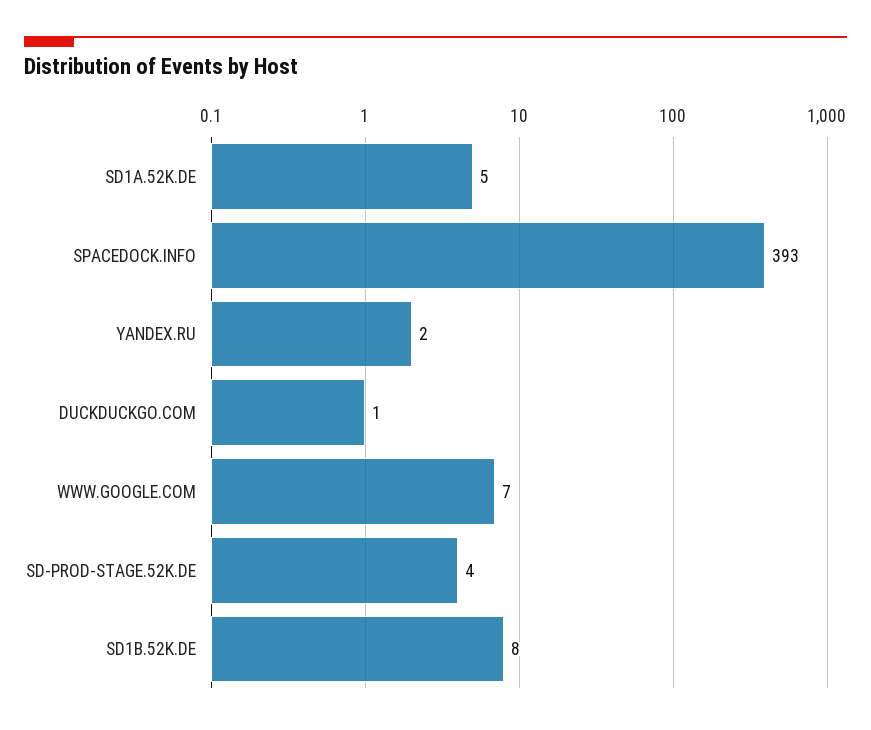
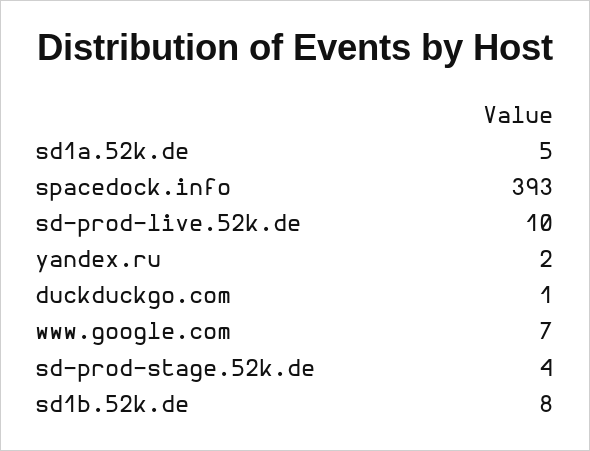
sd-prod-live.52k.de: none -> 10

